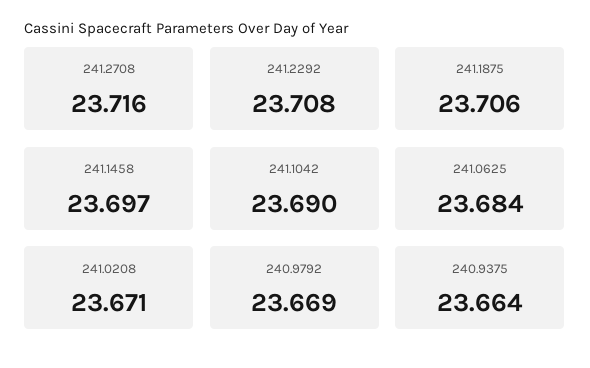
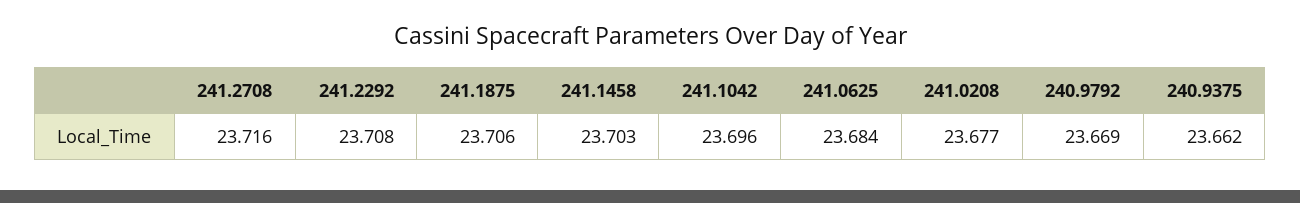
241.1458: 23.697 -> 23.703
241.1042: 23.69 -> 23.696
241.0208: 23.671 -> 23.677
240.9375: 23.664 -> 23.662

